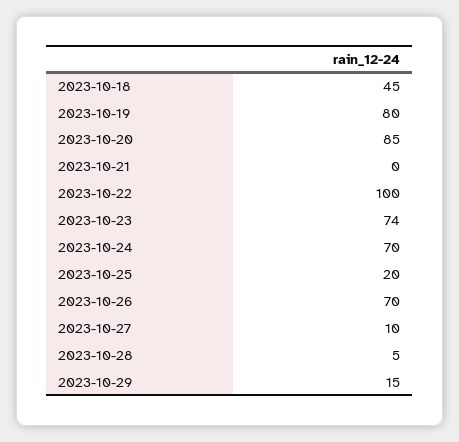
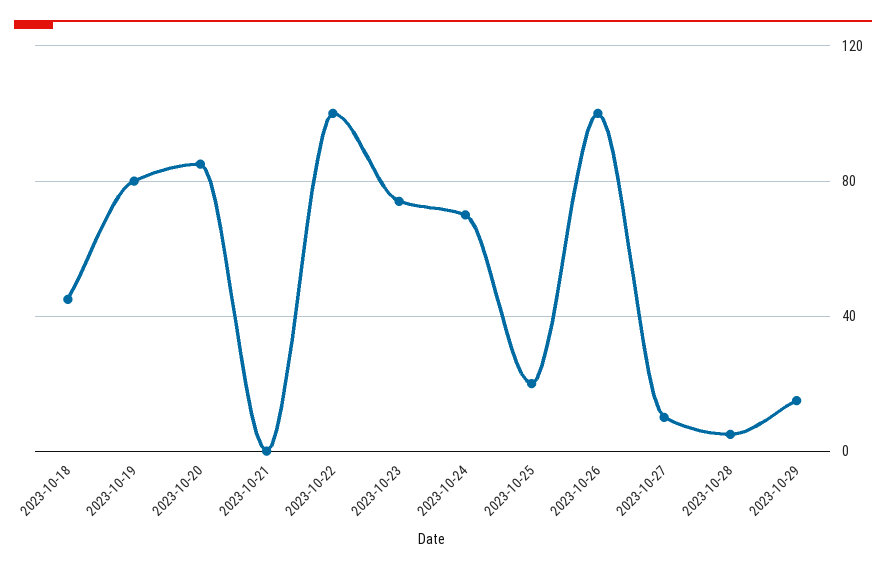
2023-10-26: 70 -> 100

